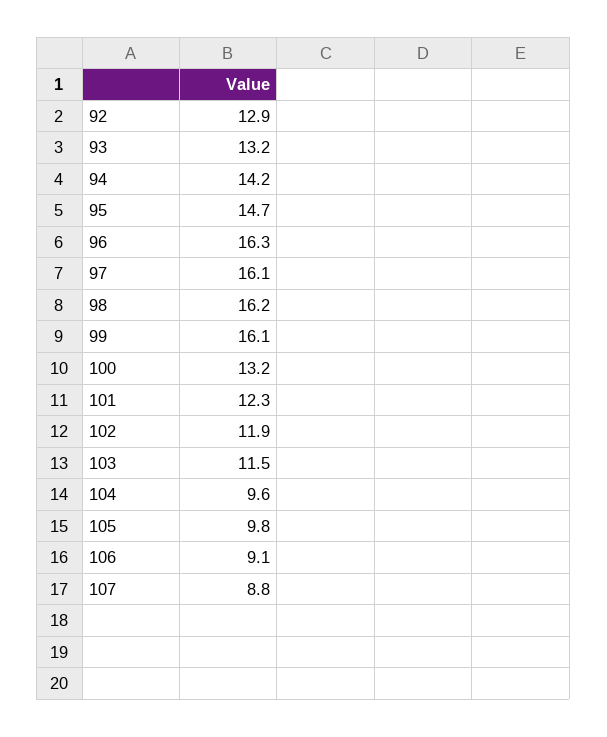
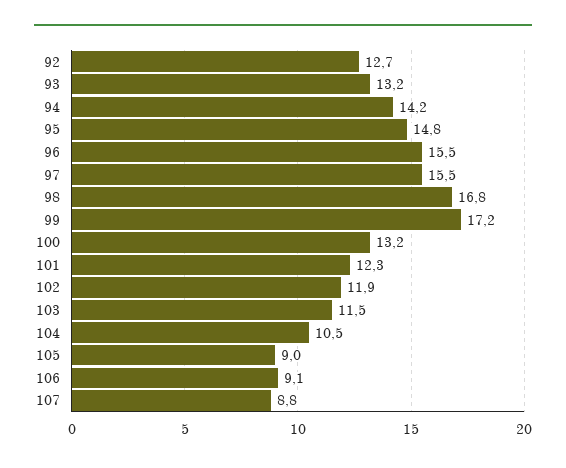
92: 12.9 -> 12.7
95: 14.7 -> 14.8
96: 16.3 -> 15.5
97: 16.1 -> 15.5
98: 16.2 -> 16.8
99: 16.1 -> 17.2
104: 9.6 -> 10.5
105: 9.8 -> 9

